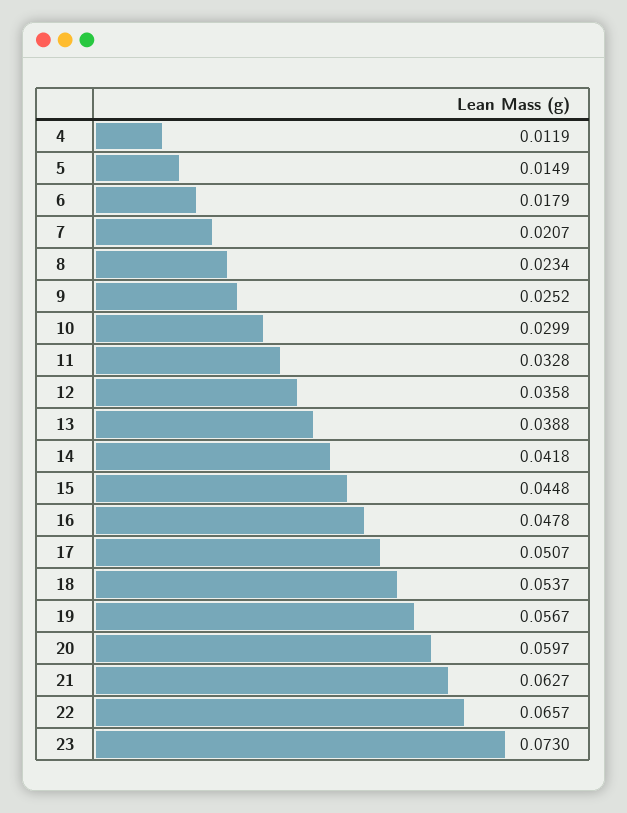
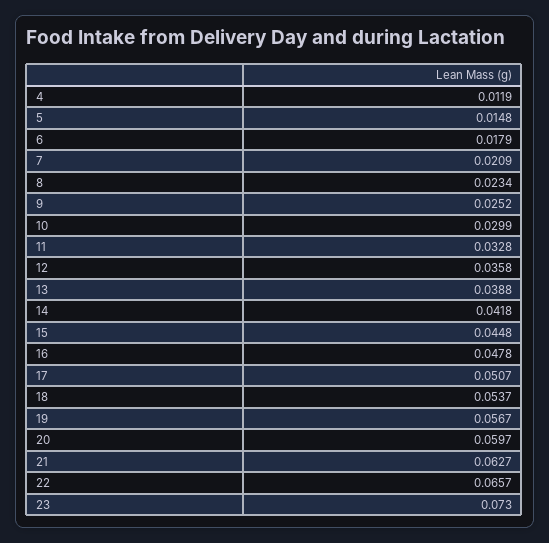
5: 0.0149 -> 0.0148
7: 0.0207 -> 0.0209

